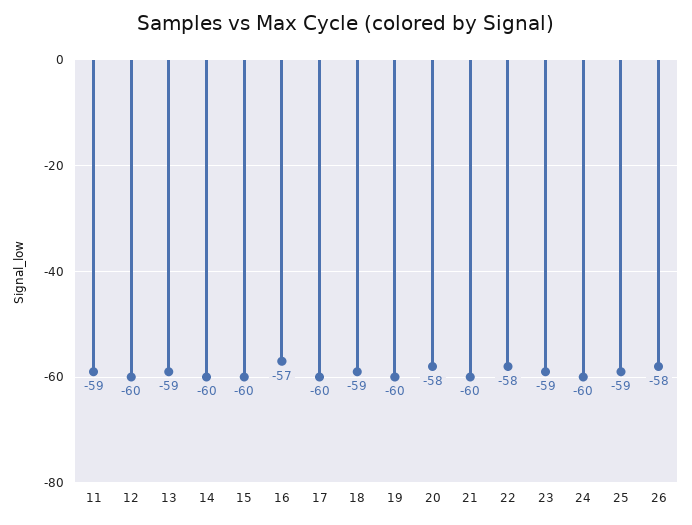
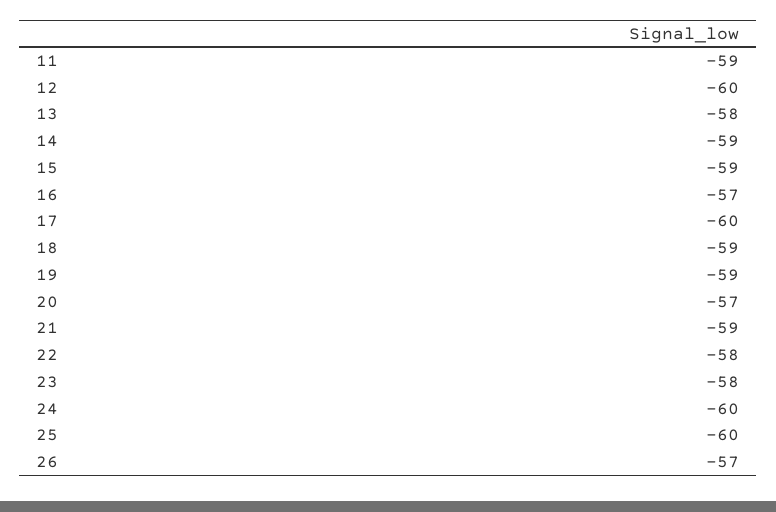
13: -59 -> -58
14: -60 -> -59
15: -60 -> -59
19: -60 -> -59
20: -58 -> -57
21: -60 -> -59
23: -59 -> -58
25: -59 -> -60
26: -58 -> -57

